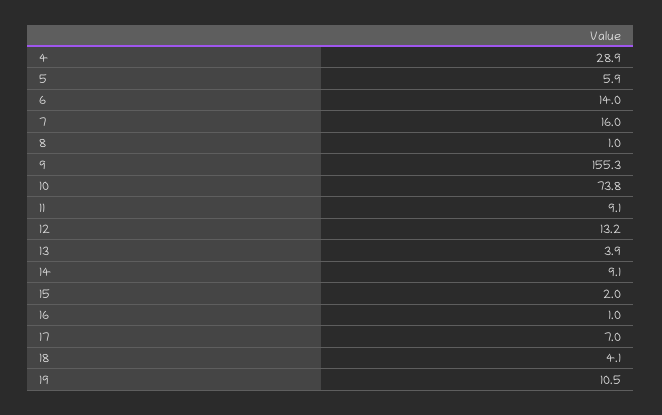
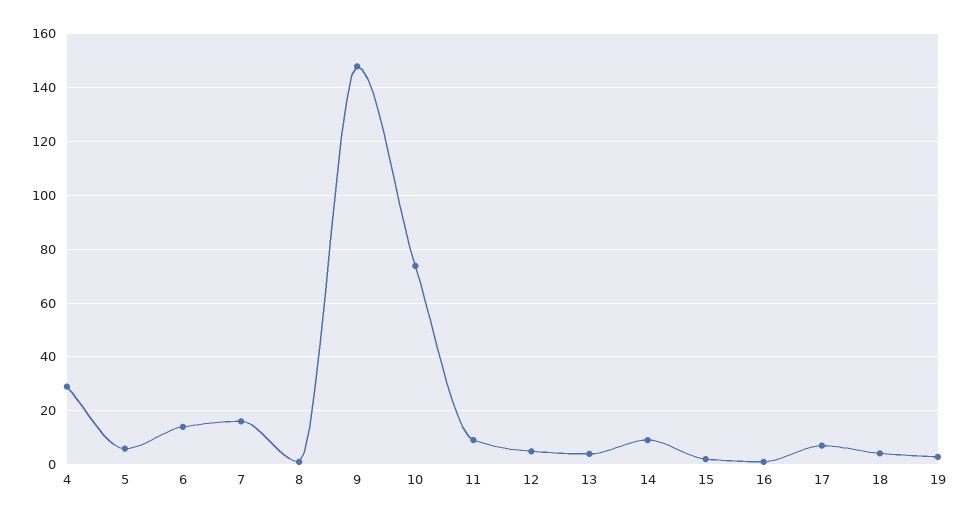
9: 155.3 -> 147.5
12: 13.2 -> 5
19: 10.5 -> 2.5

